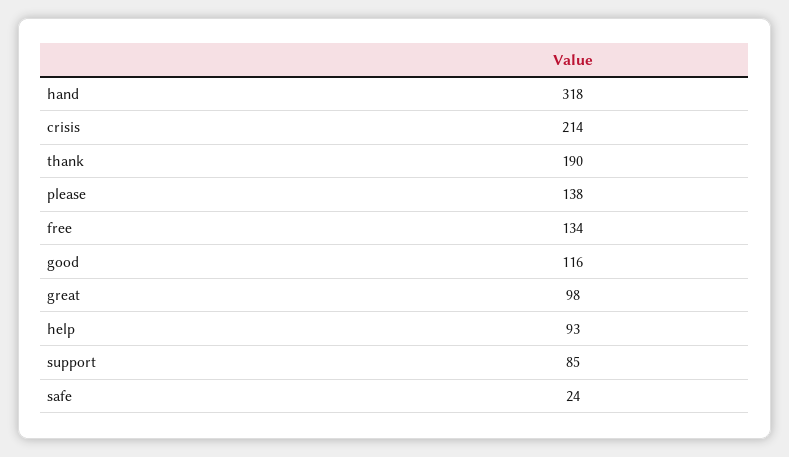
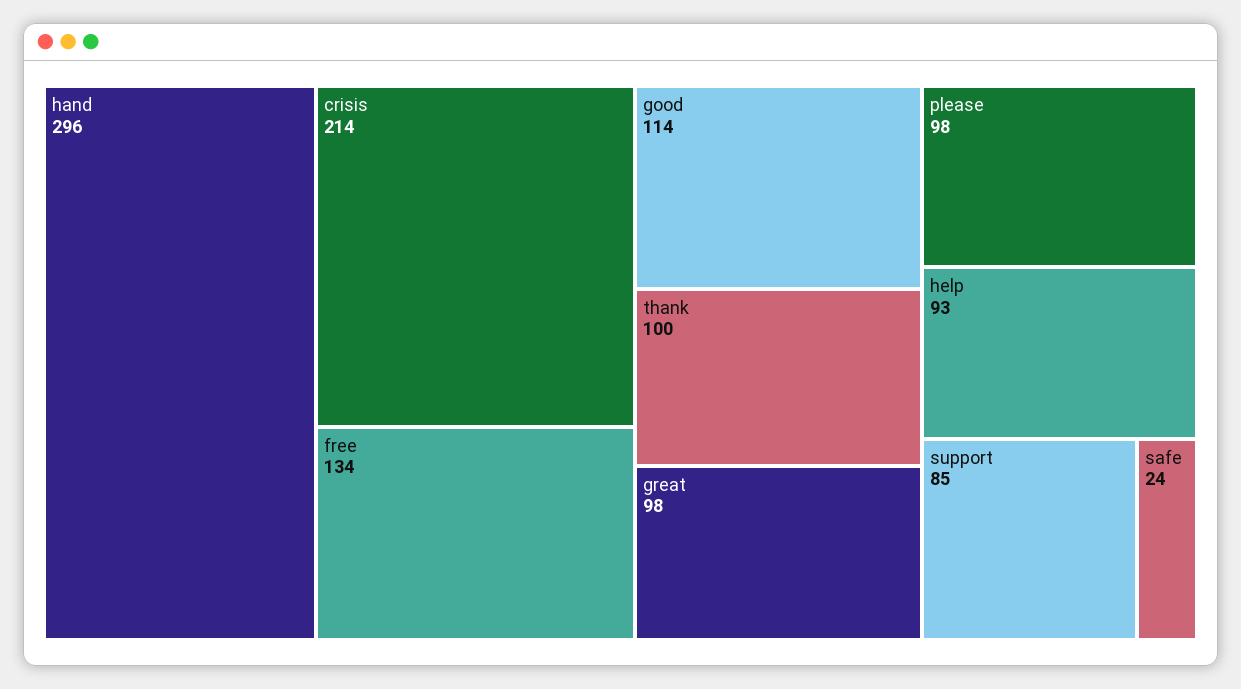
hand: 318 -> 296
thank: 190 -> 100
please: 138 -> 98
good: 116 -> 114

